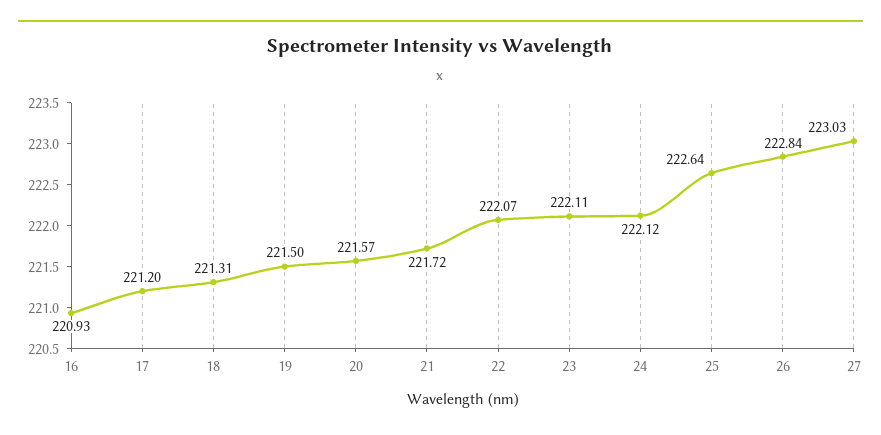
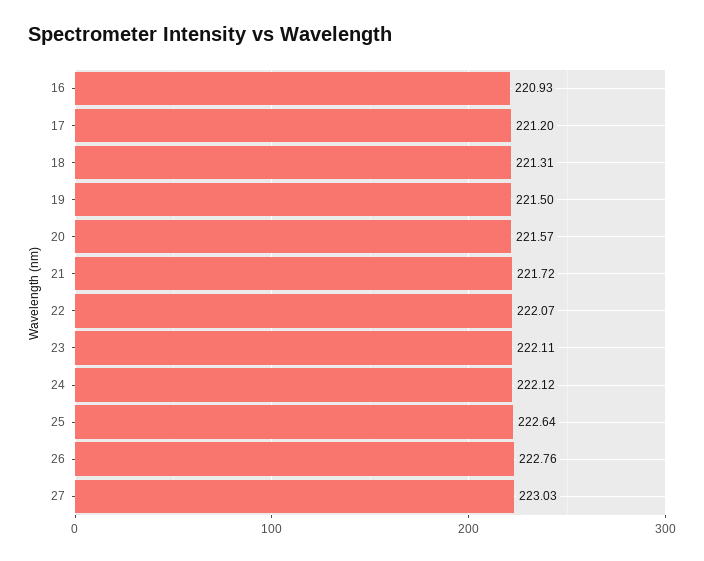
26: 222.84 -> 222.76

